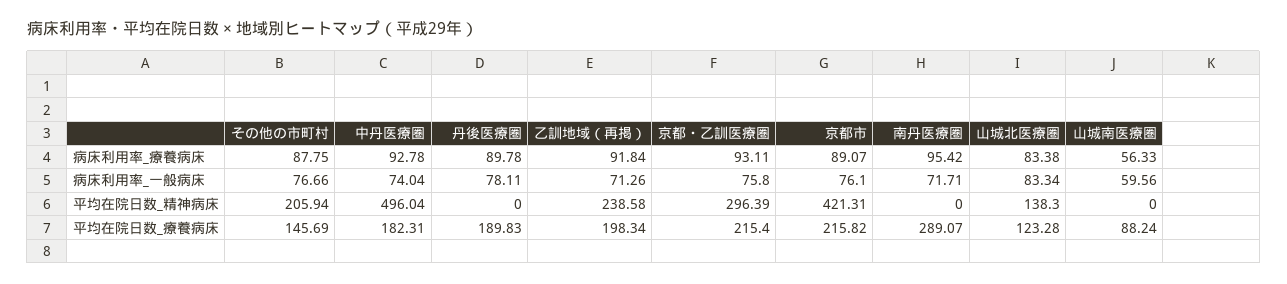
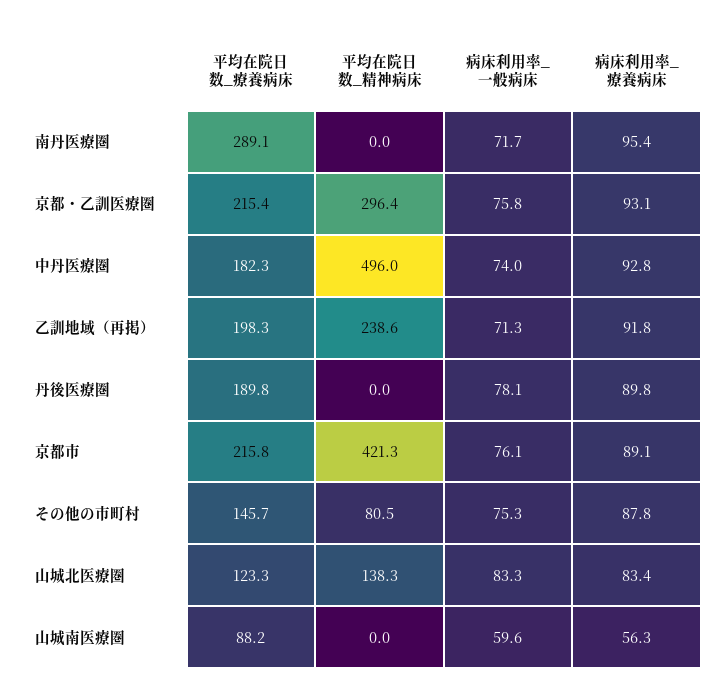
その他の市町村, 病床利用率_一般病床: 76.66 -> 75.3
その他の市町村, 平均在院日数_精神病床: 205.94 -> 80.5

